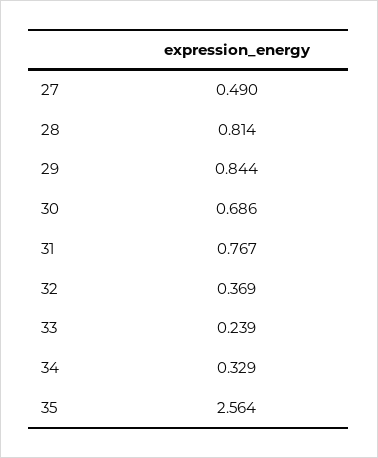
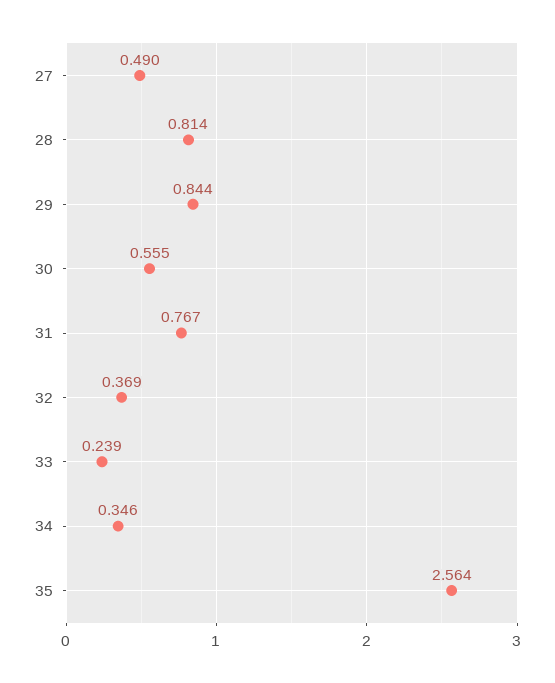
30: 0.686 -> 0.555
34: 0.329 -> 0.346

